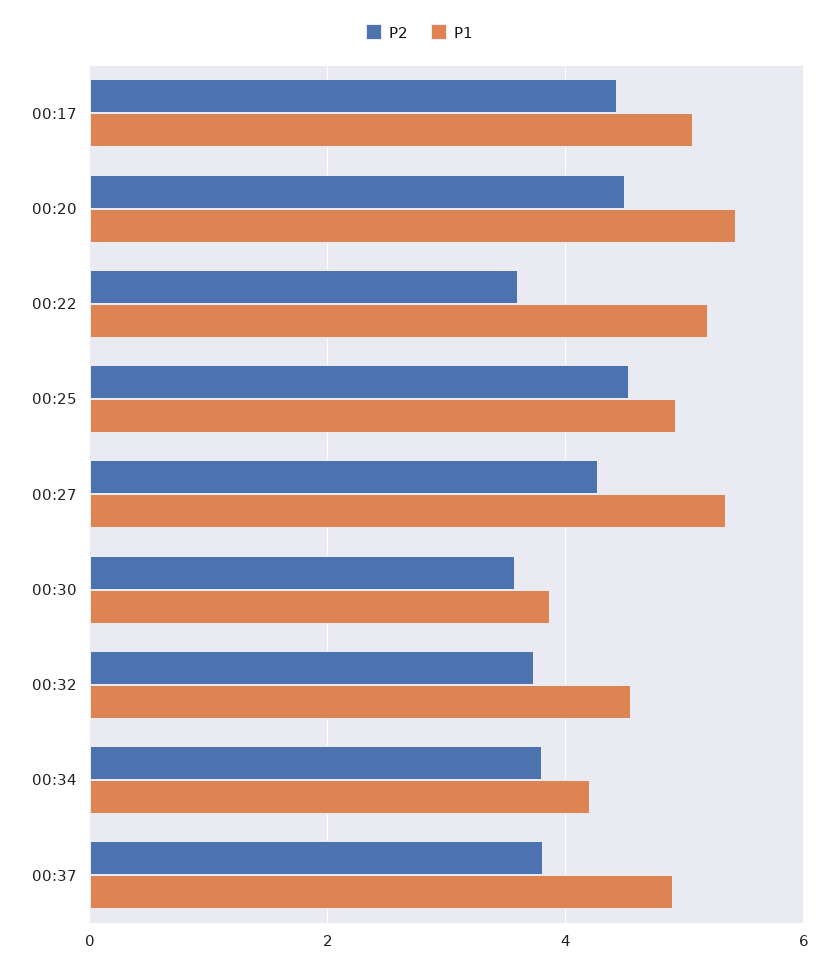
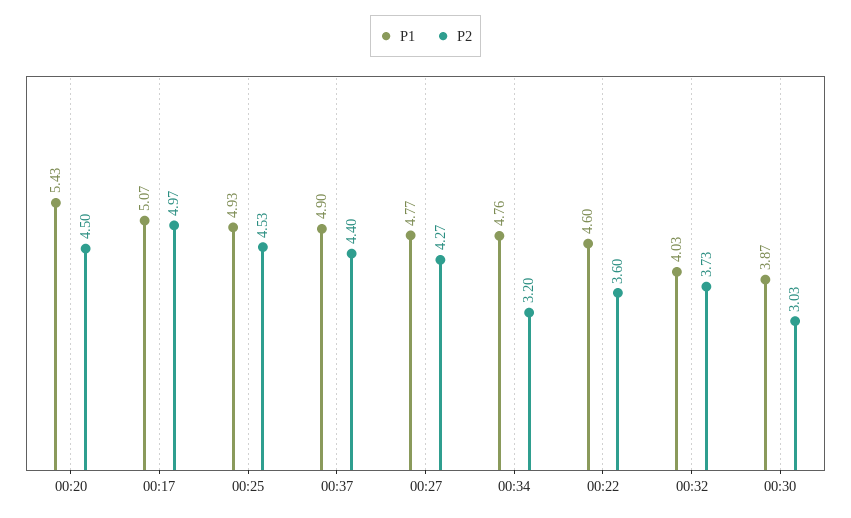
P2, 00:17: 4.4 -> 4.97
P1, 00:22: 5.2 -> 4.6
P1, 00:27: 5.4 -> 4.77
P2, 00:30: 3.6 -> 3.03
P1, 00:32: 4.6 -> 4.03
P2, 00:34: 3.8 -> 3.2
P1, 00:34: 4.2 -> 4.76
P2, 00:37: 3.8 -> 4.4

